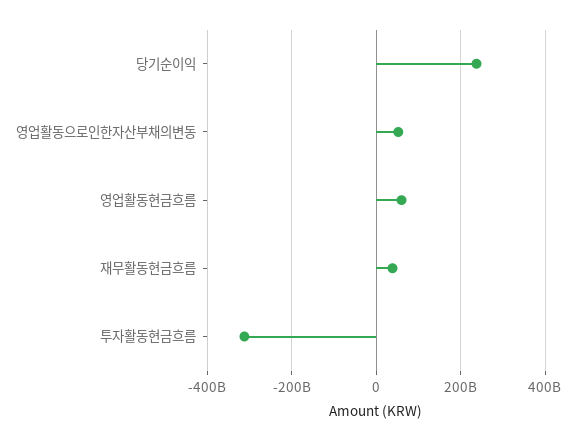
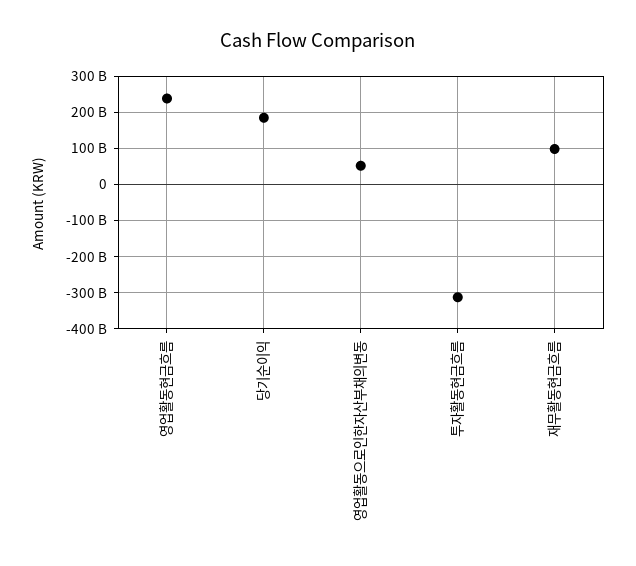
당기순이익: 240000000000 -> 180000000000
영업활동현금흐름: 60000000000 -> 240000000000
재무활동현금흐름: 40000000000 -> 100000000000

